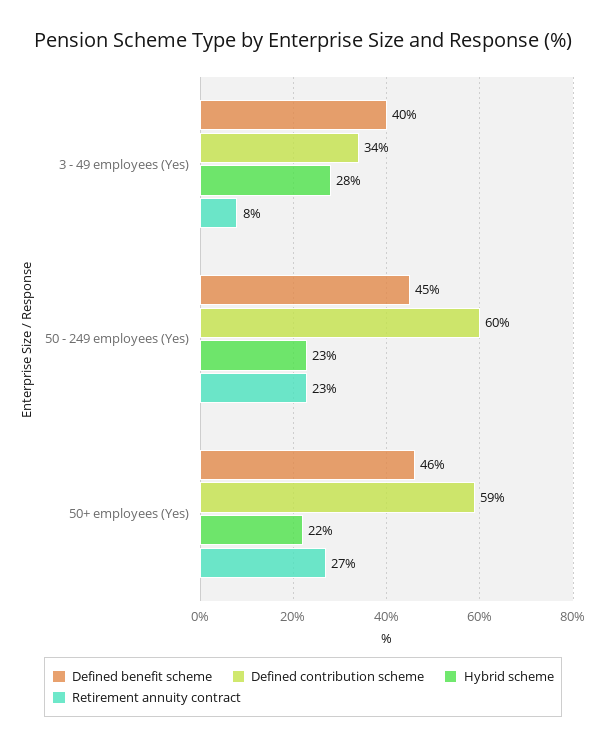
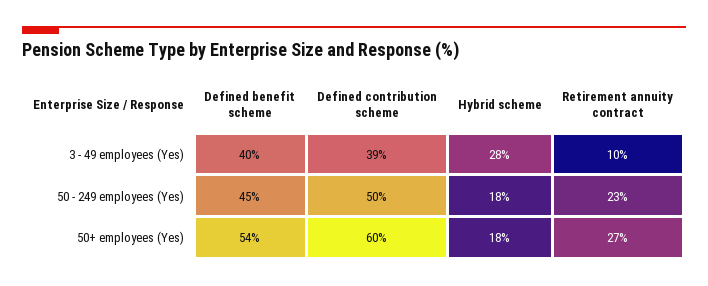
Defined contribution scheme, 3 - 49 employees (Yes): 34 -> 39
Retirement annuity contract, 3 - 49 employees (Yes): 8 -> 10
Defined contribution scheme, 50 - 249 employees (Yes): 60 -> 50
Hybrid scheme, 50 - 249 employees (Yes): 23 -> 18
Defined benefit scheme, 50+ employees (Yes): 46 -> 54
Defined contribution scheme, 50+ employees (Yes): 59 -> 60
Hybrid scheme, 50+ employees (Yes): 22 -> 18

